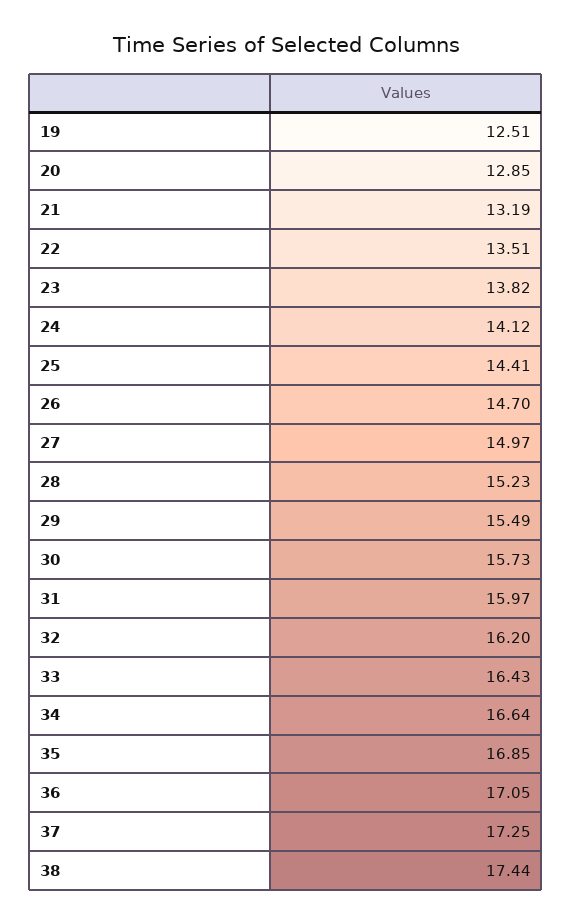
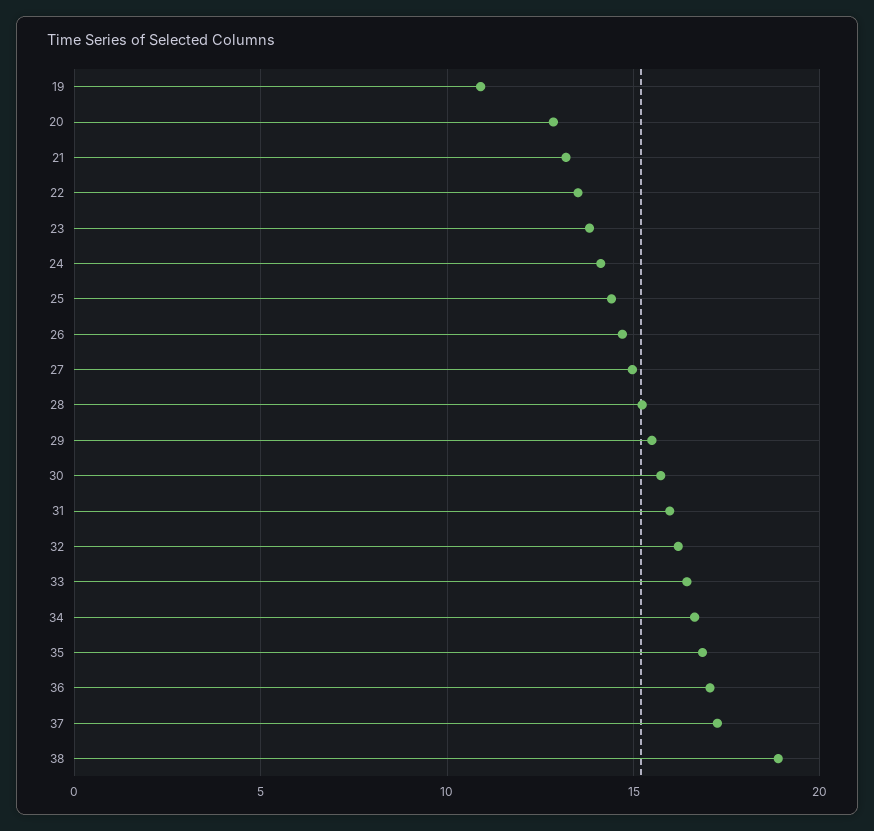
19: 12.51 -> 11
38: 17.44 -> 19

